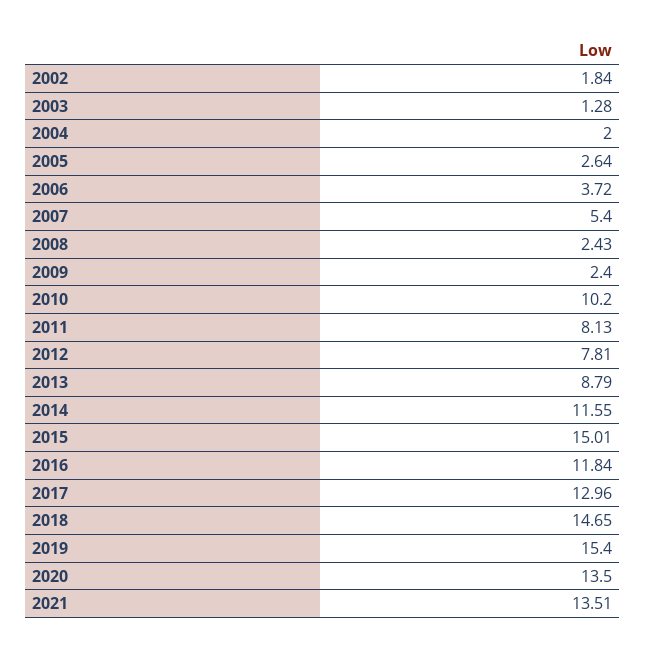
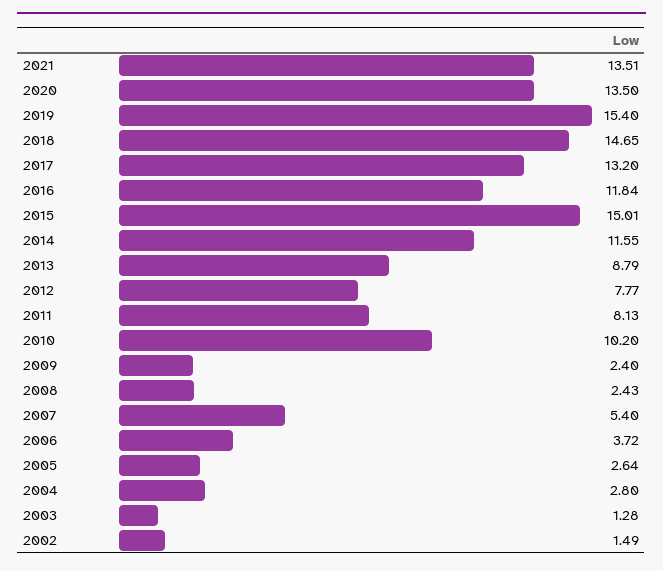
2002: 1.84 -> 1.49
2004: 2 -> 2.8
2012: 7.81 -> 7.77
2017: 12.96 -> 13.2

